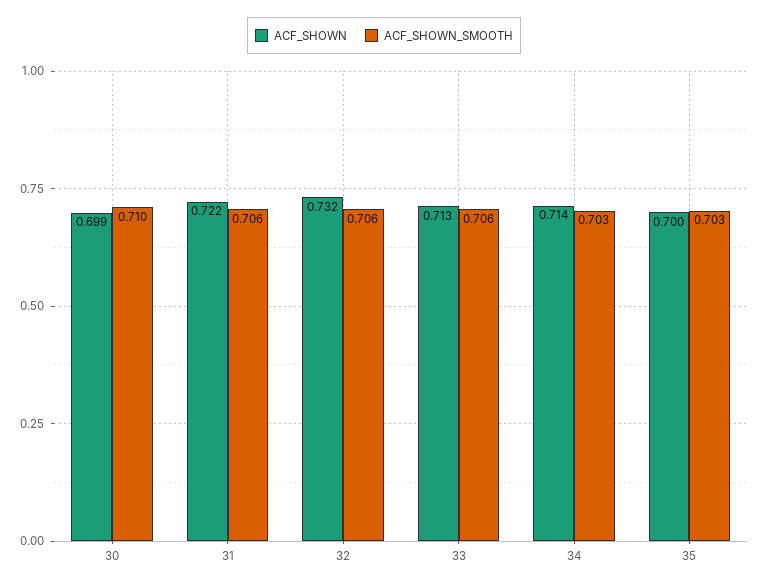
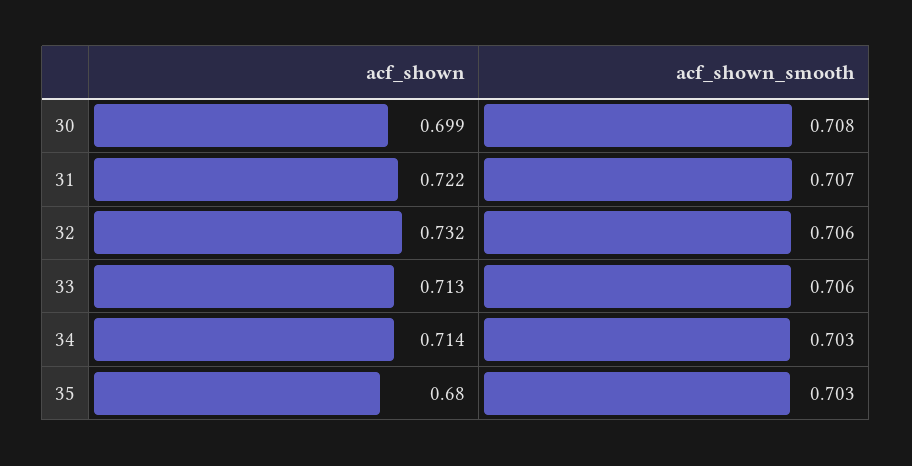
ACF_SHOWN_SMOOTH, 30: 0.71 -> 0.708
ACF_SHOWN_SMOOTH, 31: 0.706 -> 0.707
ACF_SHOWN, 35: 0.7 -> 0.68

